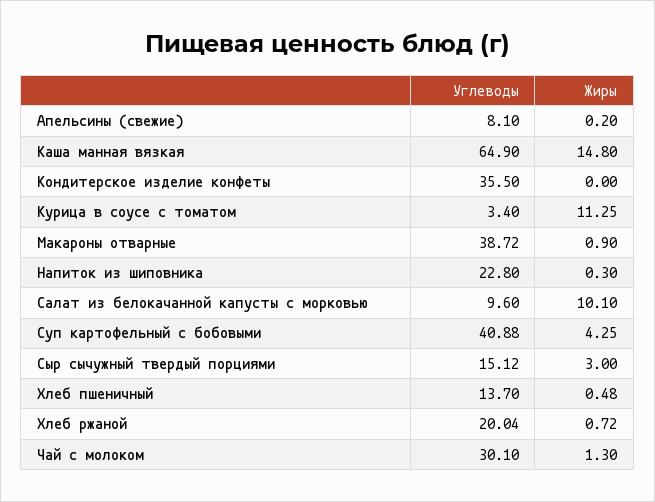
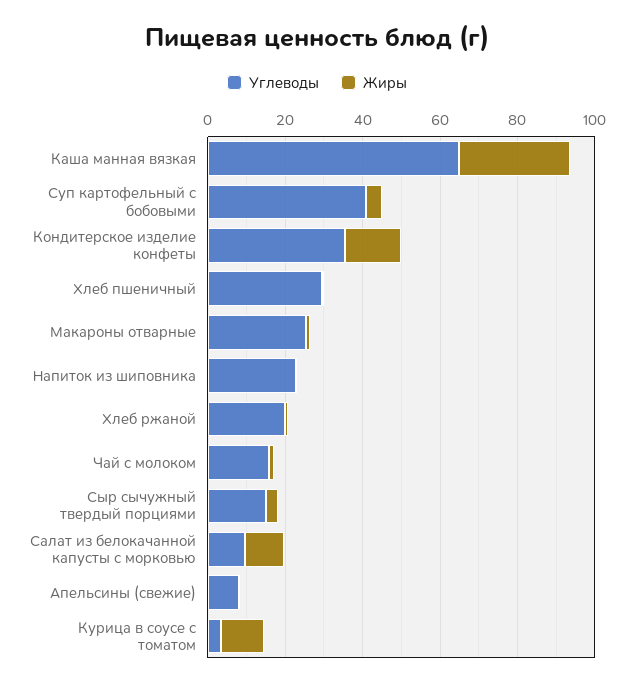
Жиры, Каша манная вязкая: 14.8 -> 30
Жиры, Кондитерское изделие конфеты: 0 -> 15
Углеводы, Макароны отварные: 38.72 -> 25
Углеводы, Хлеб пшеничный: 13.7 -> 30
Углеводы, Чай с молоком: 30.1 -> 15

